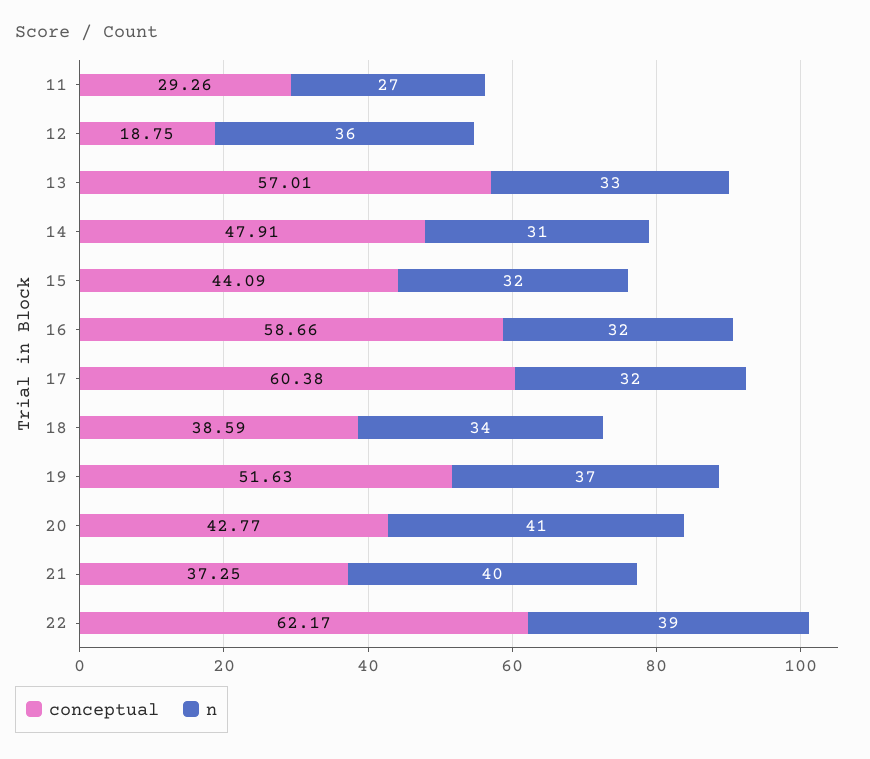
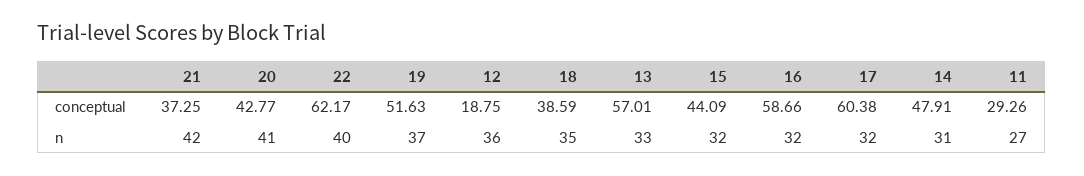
n, 18: 34 -> 35
n, 21: 40 -> 42
n, 22: 39 -> 40

